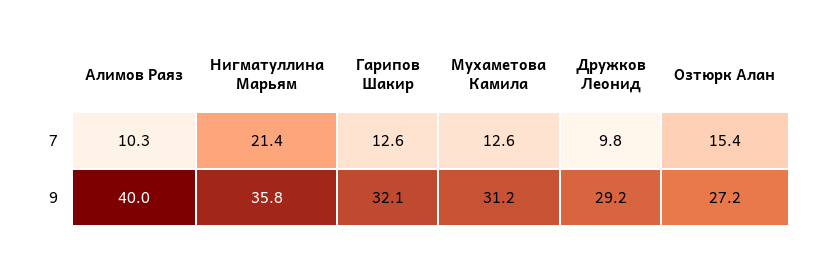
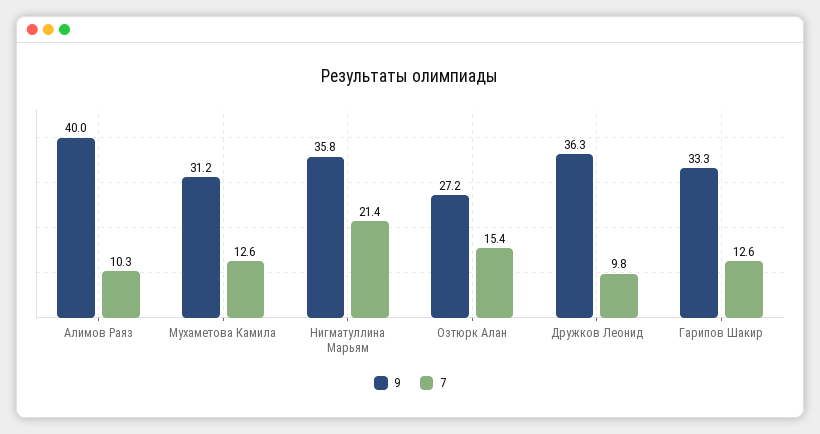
9, Гарипов Шакир: 32.1 -> 33.3
9, Дружков Леонид: 29.2 -> 36.3

